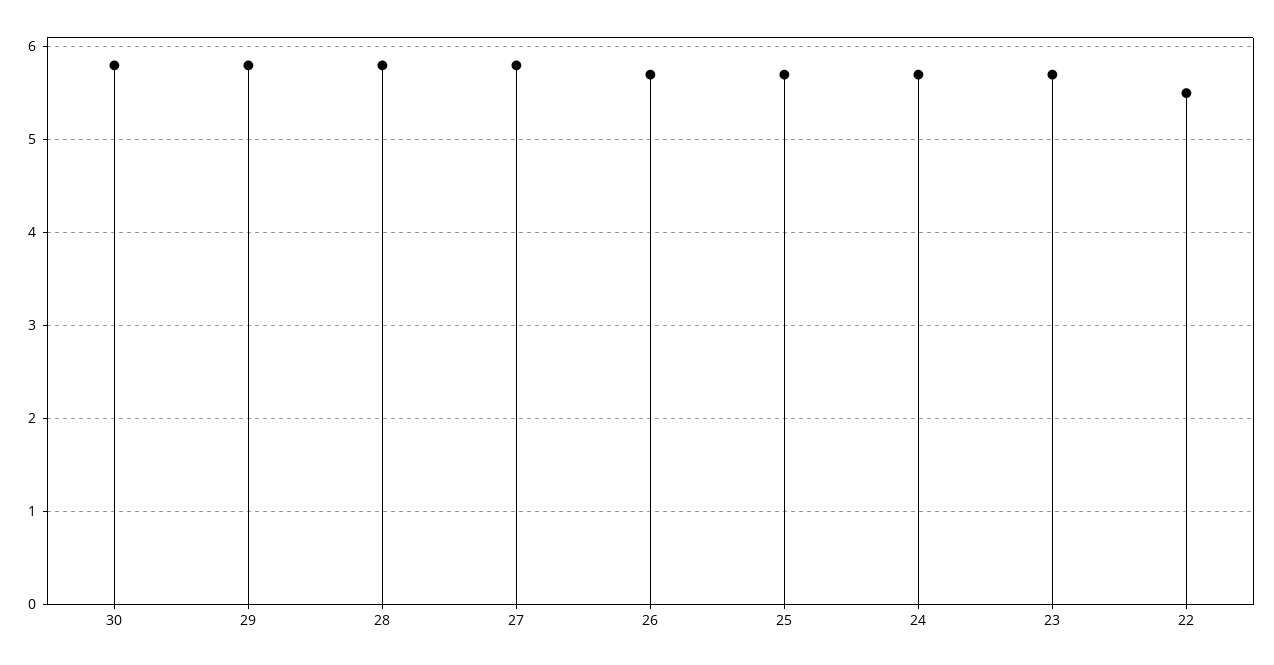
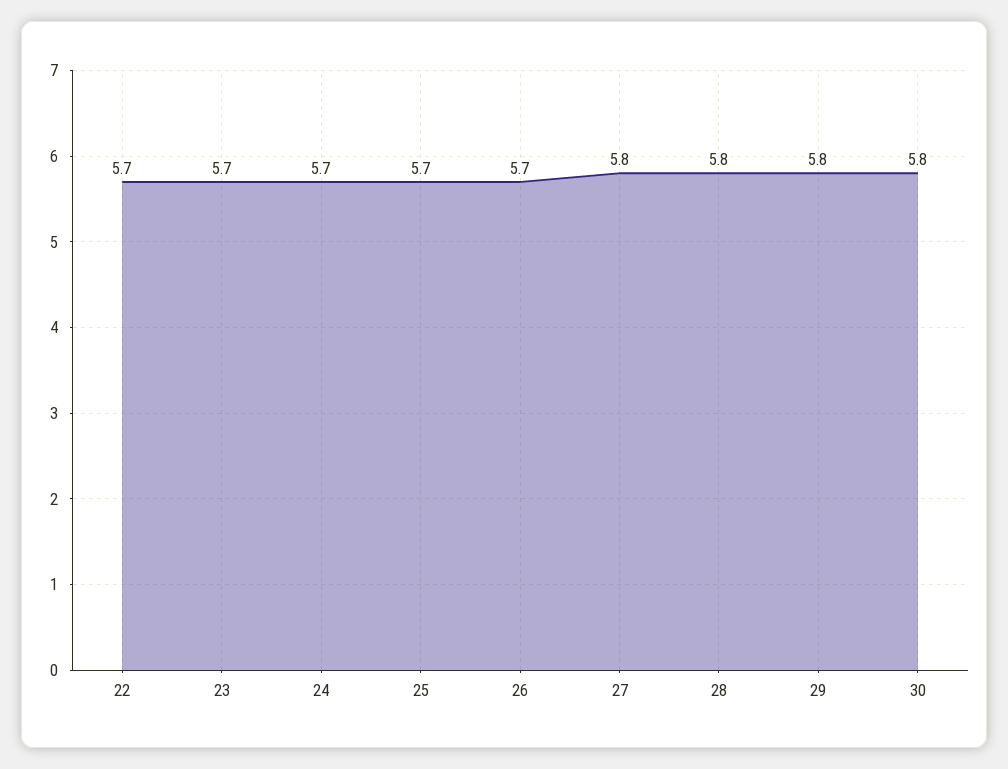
22: 5.5 -> 5.7

